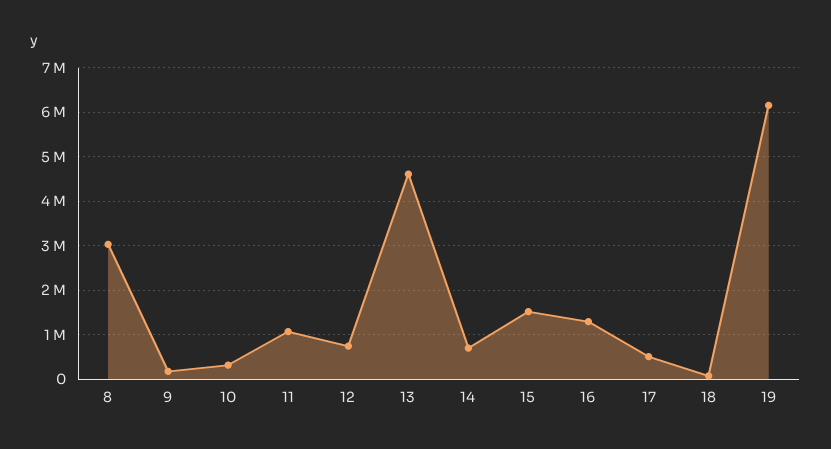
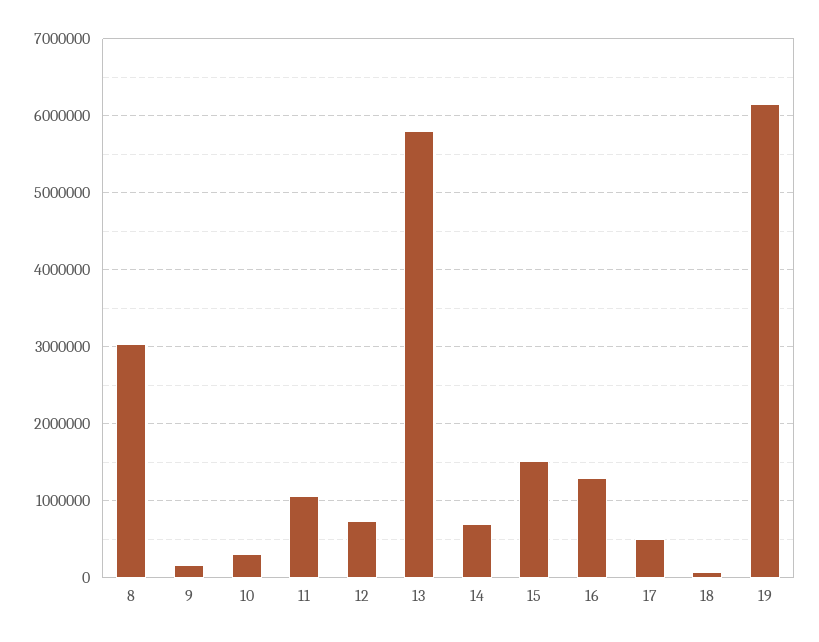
13: 4600000 -> 5800000

